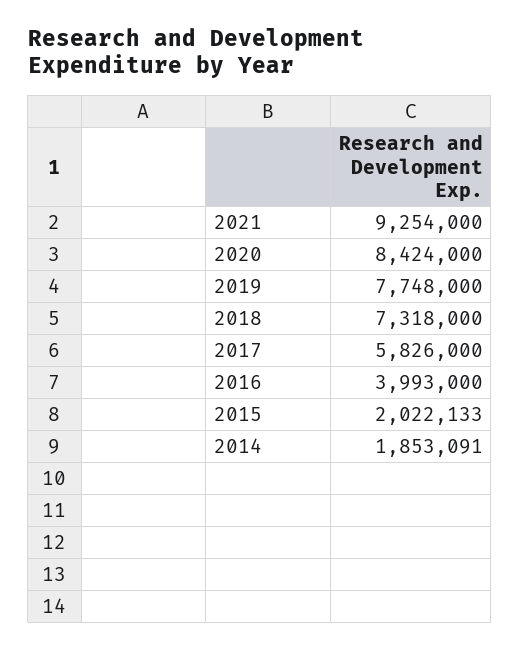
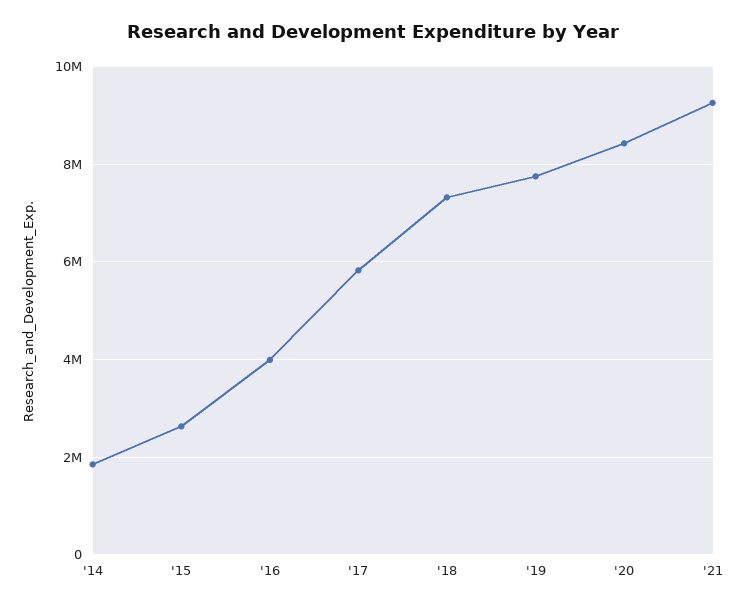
2015: 2022133 -> 2600000

